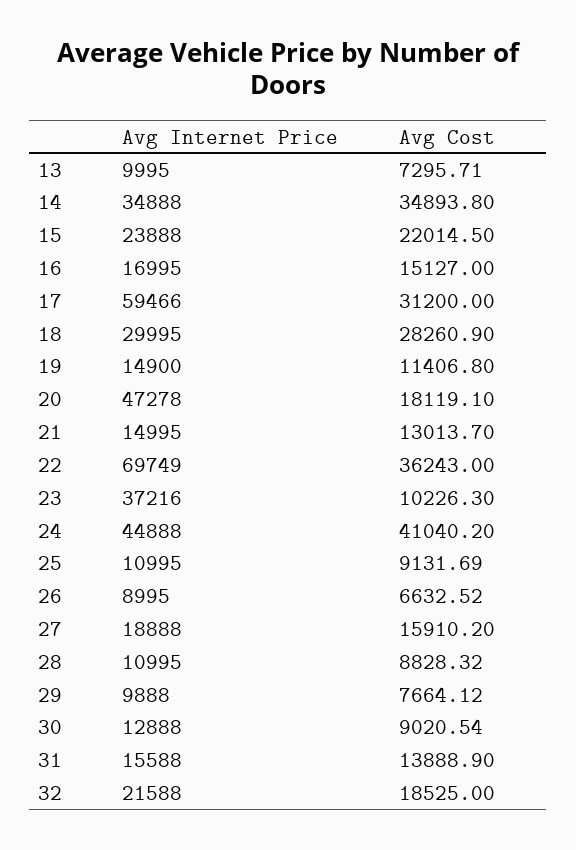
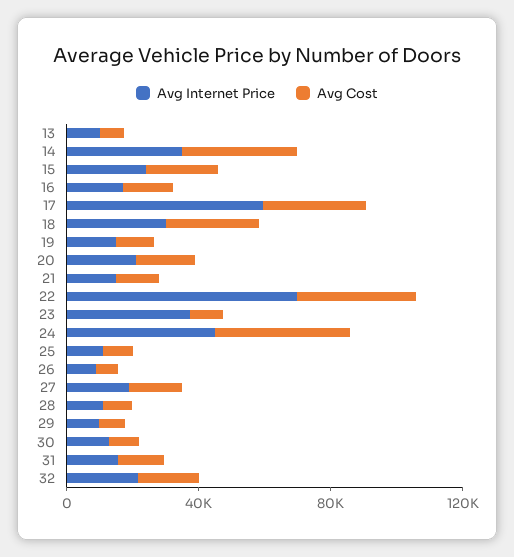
Avg Internet Price, 20: 47278 -> 20000

